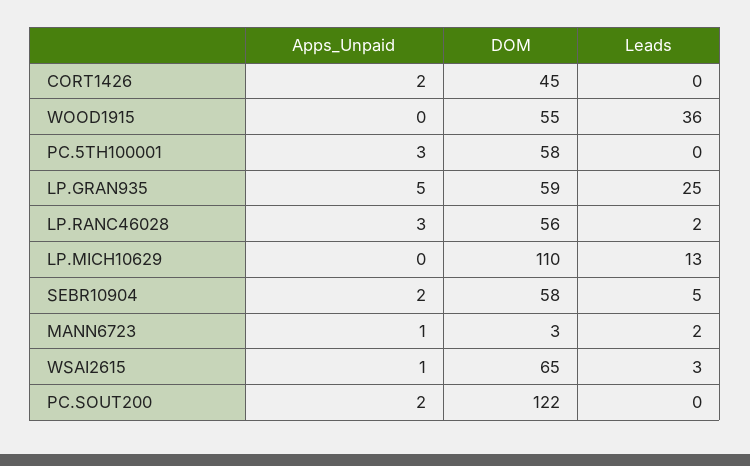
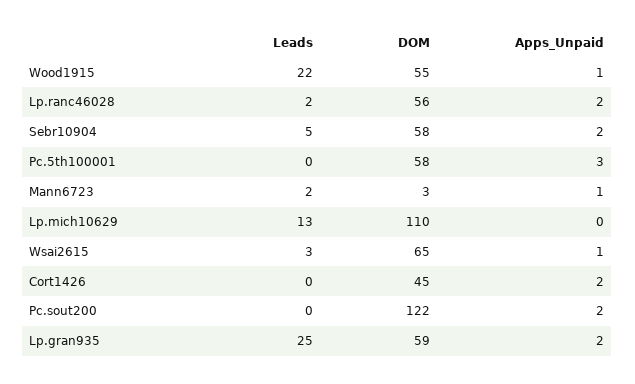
Apps_Unpaid, WOOD1915: 0 -> 1
Leads, WOOD1915: 36 -> 22
Apps_Unpaid, LP.GRAN935: 5 -> 2
Apps_Unpaid, LP.RANC46028: 3 -> 2

